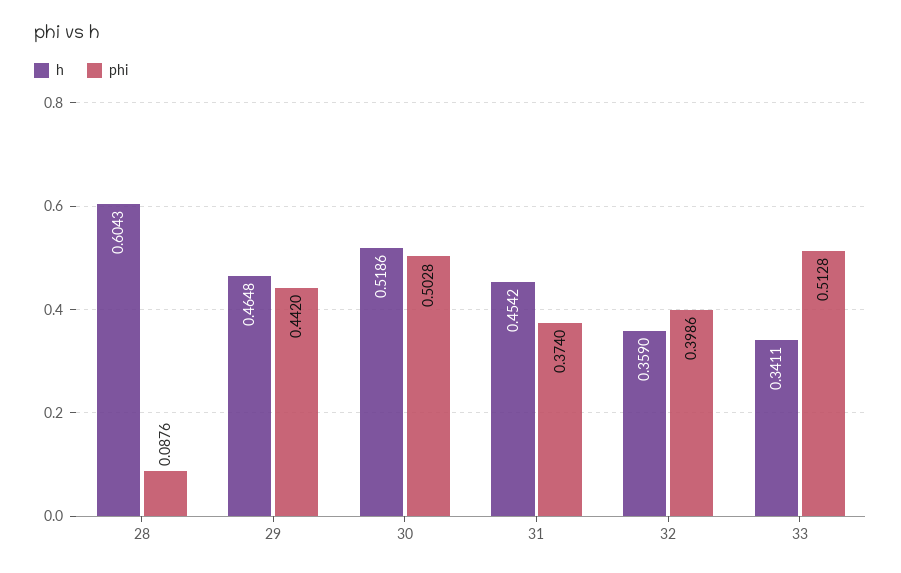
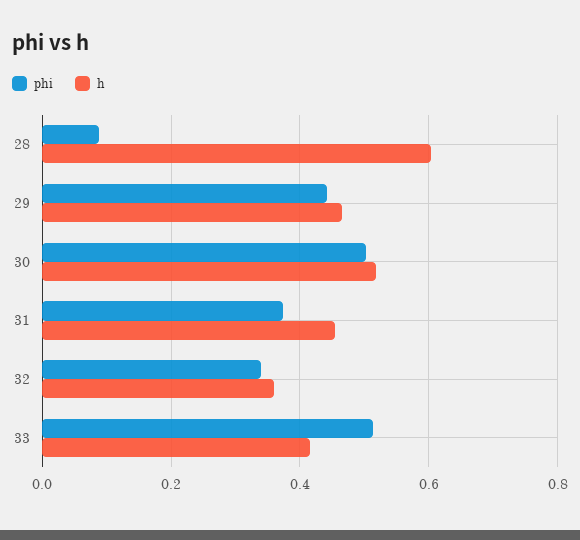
phi, 32: 0.3986 -> 0.34
h, 33: 0.3411 -> 0.42

